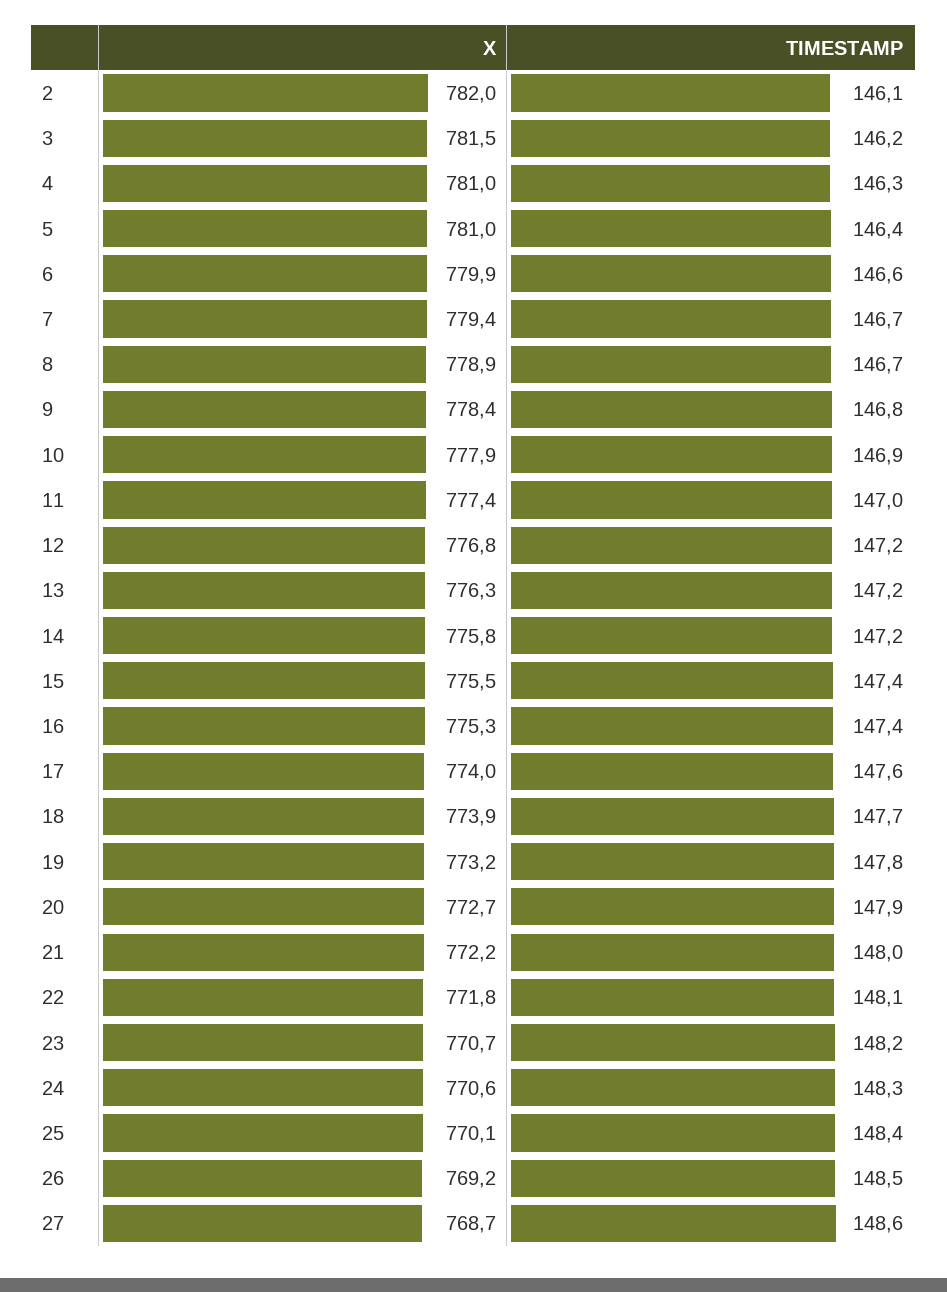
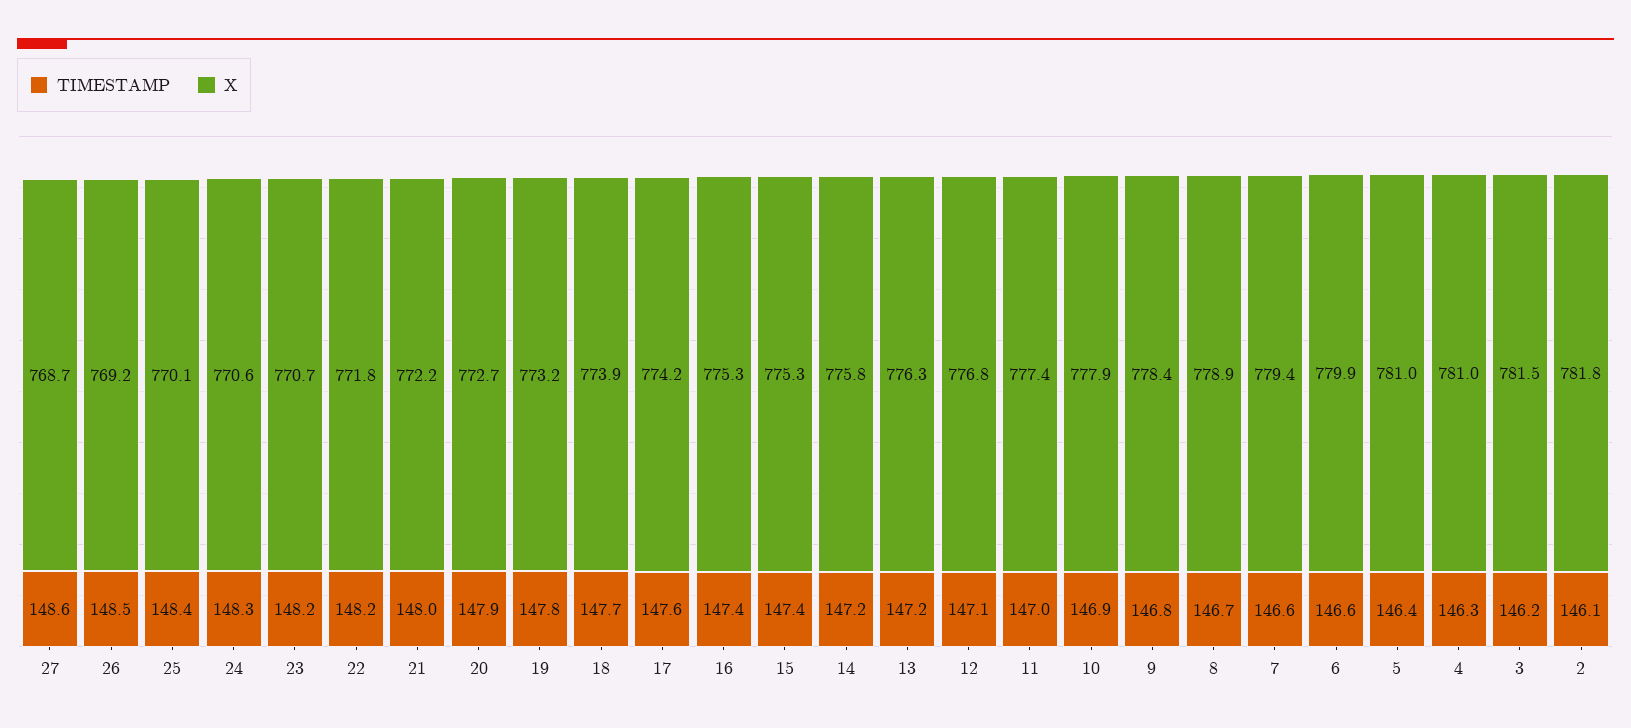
X, 2: 782 -> 781.8
TIMESTAMP, 7: 146.7 -> 146.6
TIMESTAMP, 12: 147.2 -> 147.1
X, 15: 775.5 -> 775.3
X, 17: 774 -> 774.2
TIMESTAMP, 22: 148.1 -> 148.2

